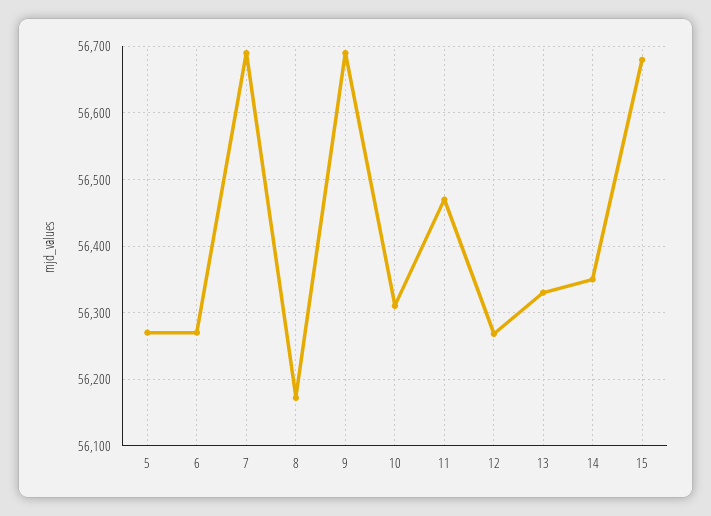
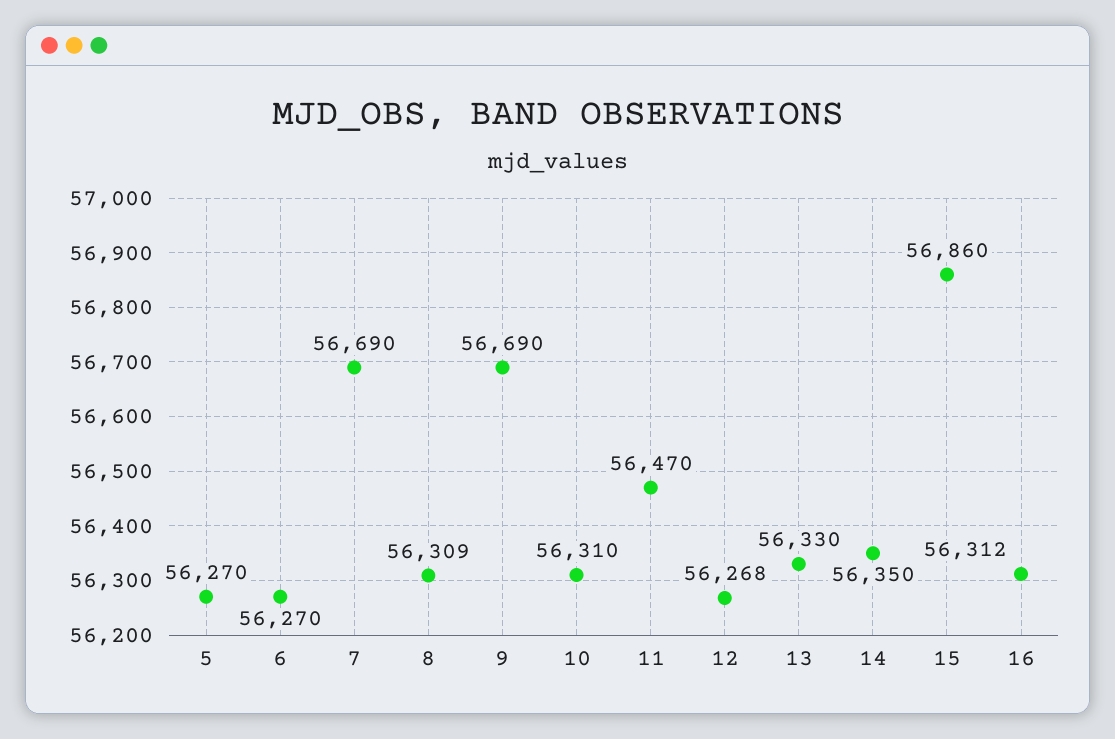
8: 56170 -> 56309
15: 56680 -> 56860
16: none -> 56312

